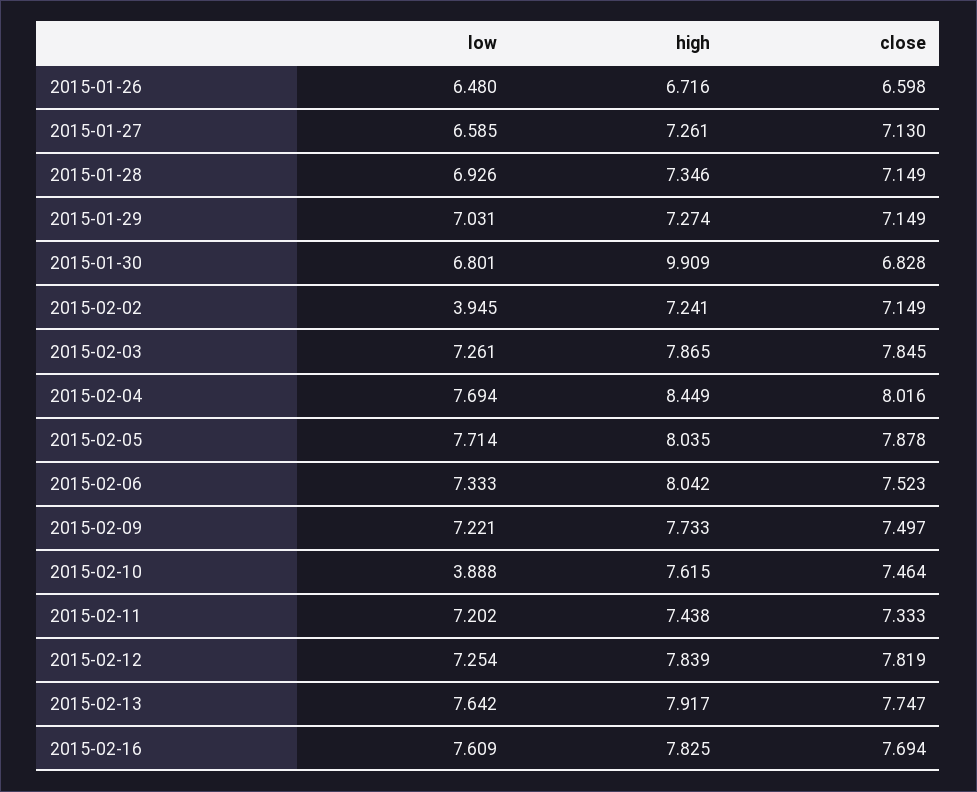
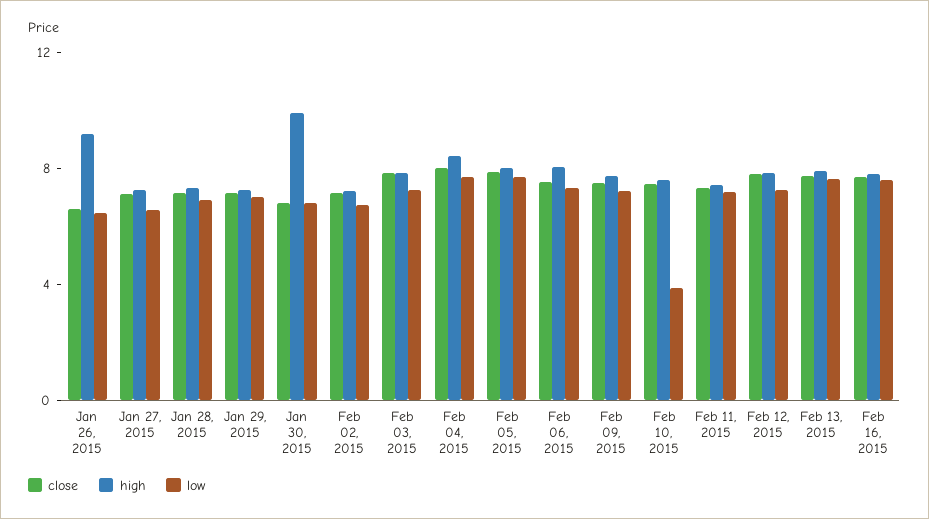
high, 2015-01-26: 6.716 -> 9
low, 2015-02-02: 3.945 -> 7

